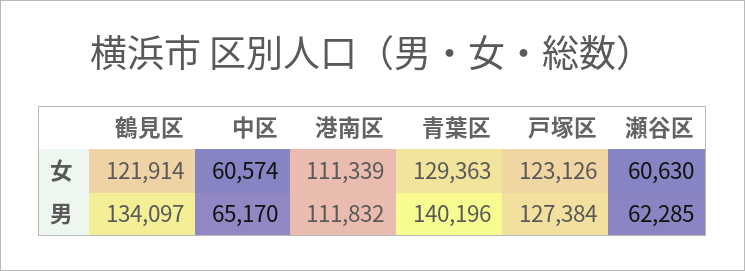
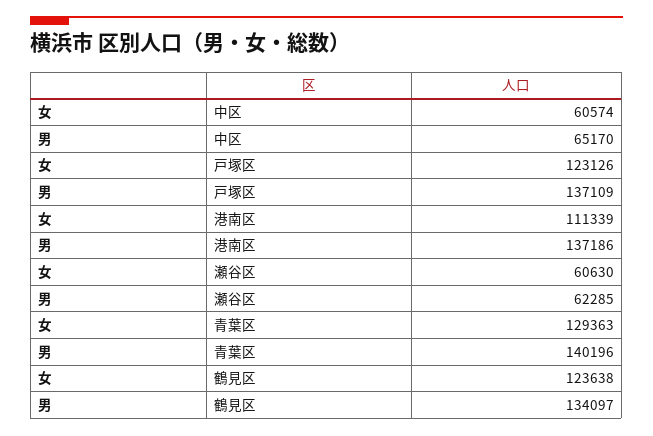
鶴見区, 女: 121914 -> 123638
港南区, 男: 111832 -> 137186
戸塚区, 男: 127384 -> 137109

